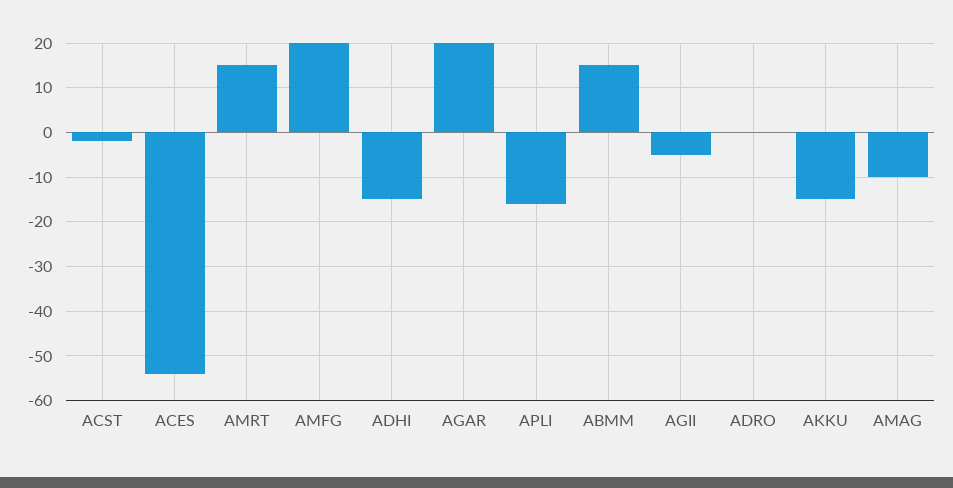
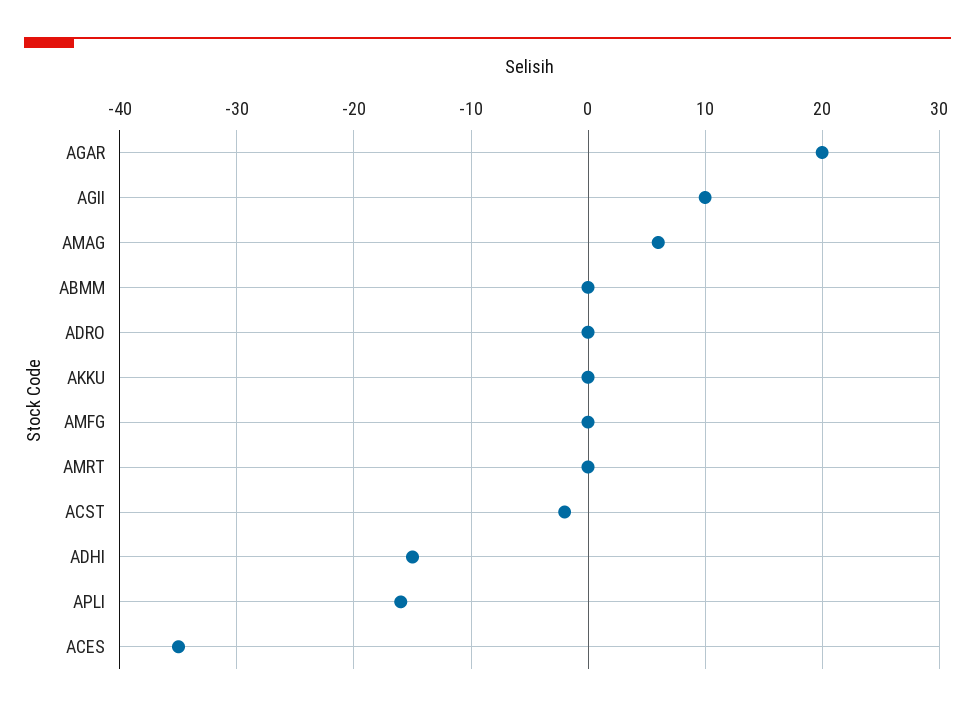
ACES: -55 -> -35
AMRT: 15 -> 0
AMFG: 20 -> 0
ABMM: 15 -> 0
AGII: -5 -> 10
AKKU: -15 -> 0
AMAG: -10 -> 6

